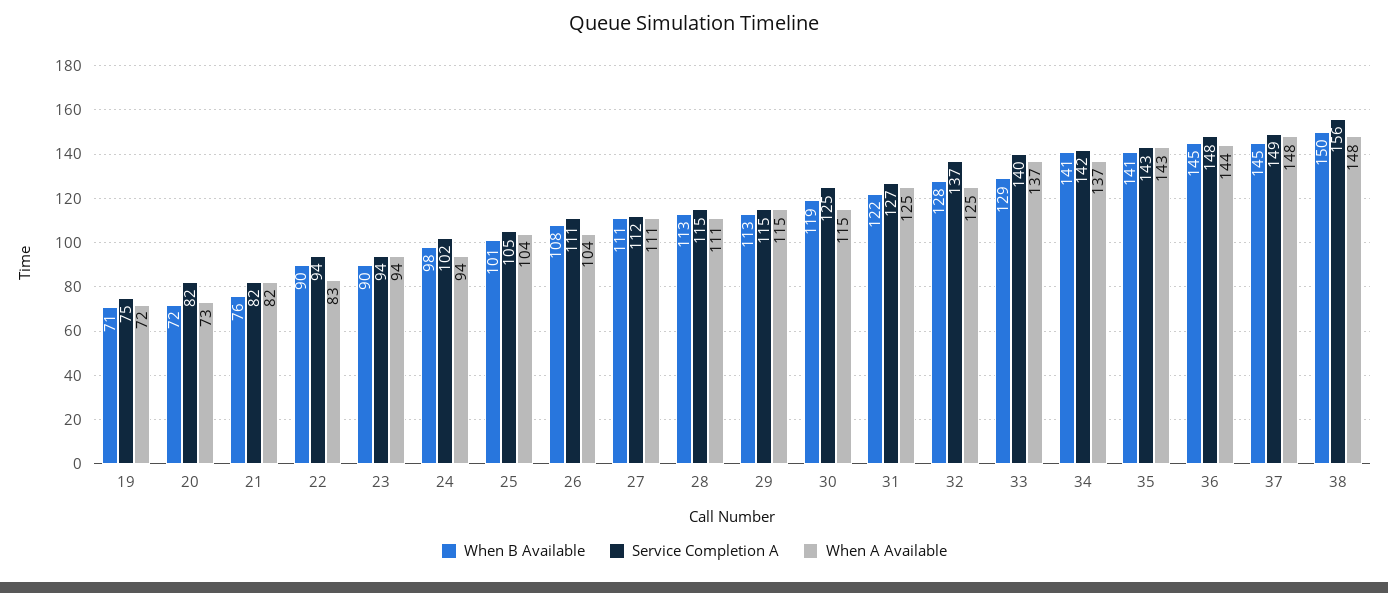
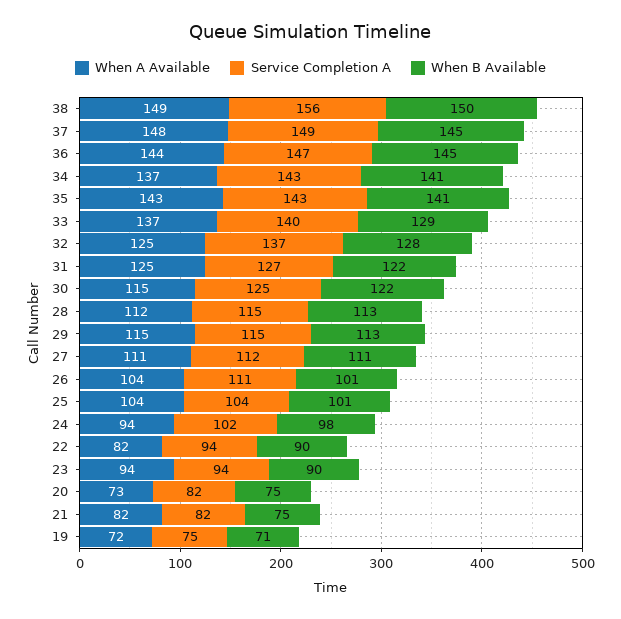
When B Available, 20: 72 -> 75
When B Available, 21: 76 -> 75
When A Available, 22: 83 -> 82
Service Completion A, 25: 105 -> 104
When B Available, 26: 108 -> 101
When A Available, 28: 111 -> 112
When B Available, 30: 119 -> 122
Service Completion A, 34: 142 -> 143
Service Completion A, 36: 148 -> 147
When A Available, 38: 148 -> 149

